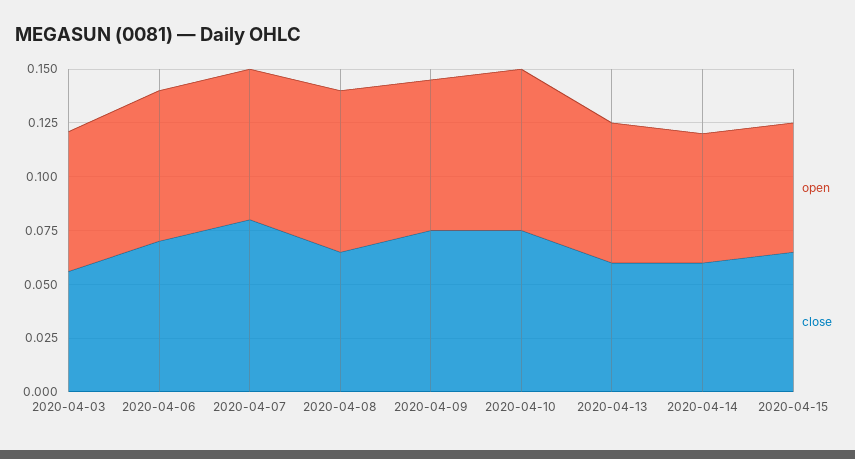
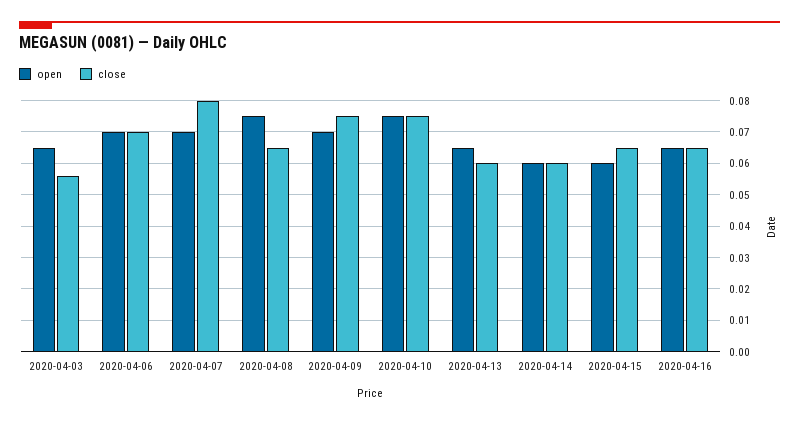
open, 2020-04-16: none -> 0.065
close, 2020-04-16: none -> 0.065

